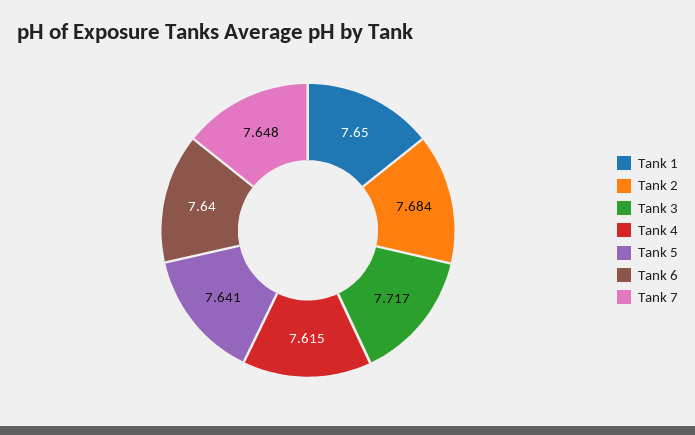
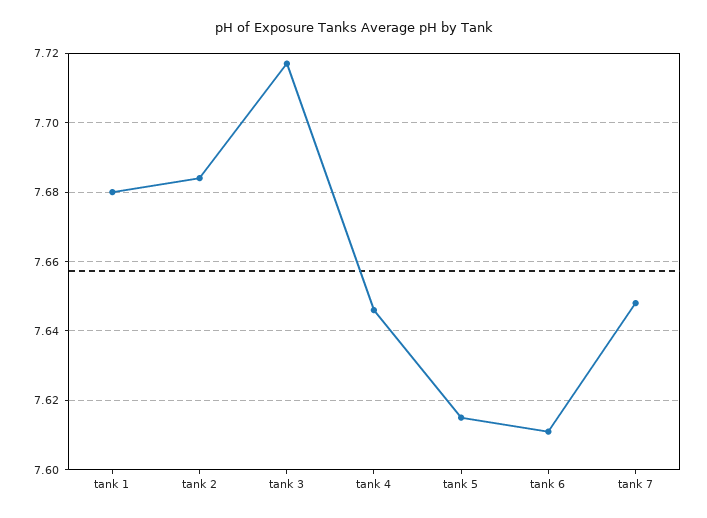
Tank 1: 7.65 -> 7.68
Tank 4: 7.615 -> 7.645
Tank 5: 7.641 -> 7.615
Tank 6: 7.64 -> 7.61

